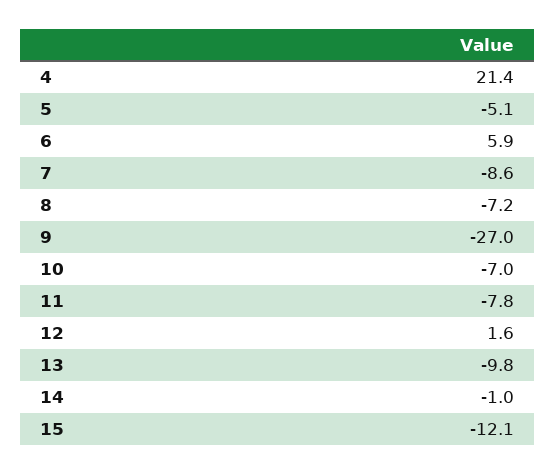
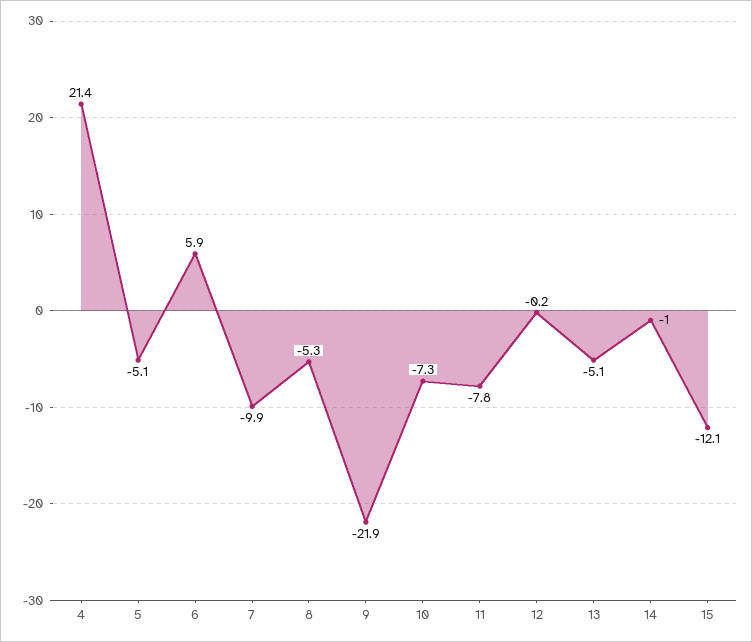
7: -8.6 -> -9.9
8: -7.2 -> -5.3
9: -27 -> -21.9
10: -7 -> -7.3
12: 1.6 -> -0.2
13: -9.8 -> -5.1

